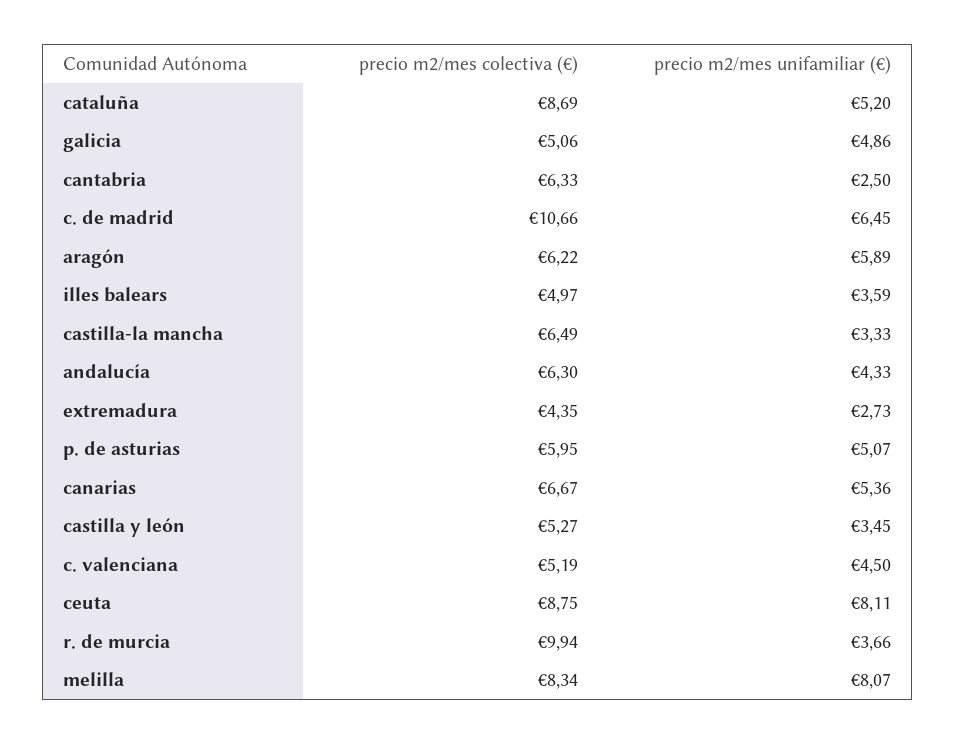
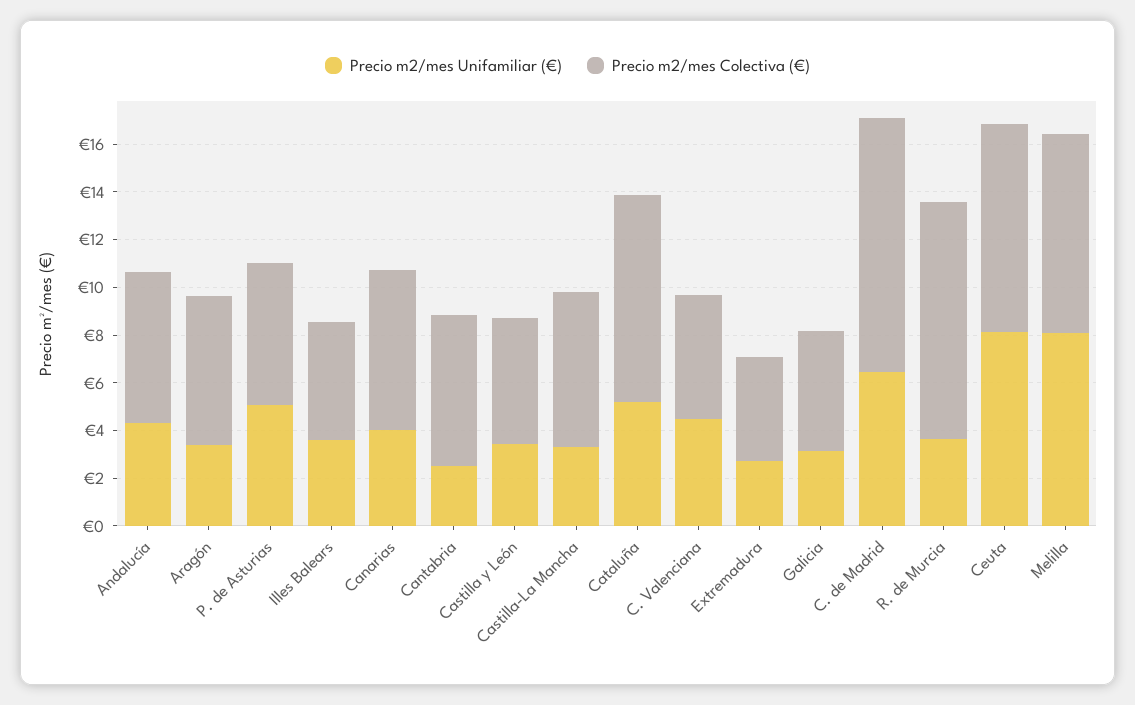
precio m2/mes unifamiliar (€), galicia: 4.86 -> 3
precio m2/mes unifamiliar (€), aragón: 5.89 -> 3.5
precio m2/mes unifamiliar (€), canarias: 5.36 -> 4

